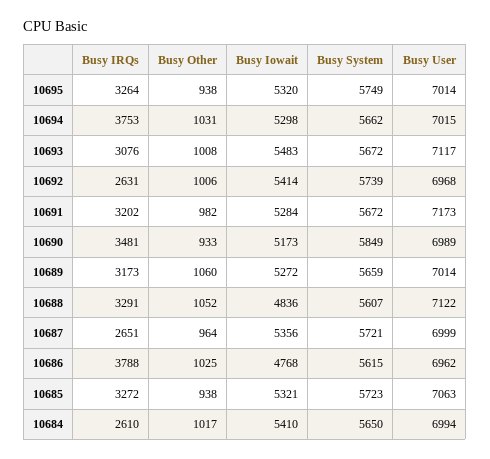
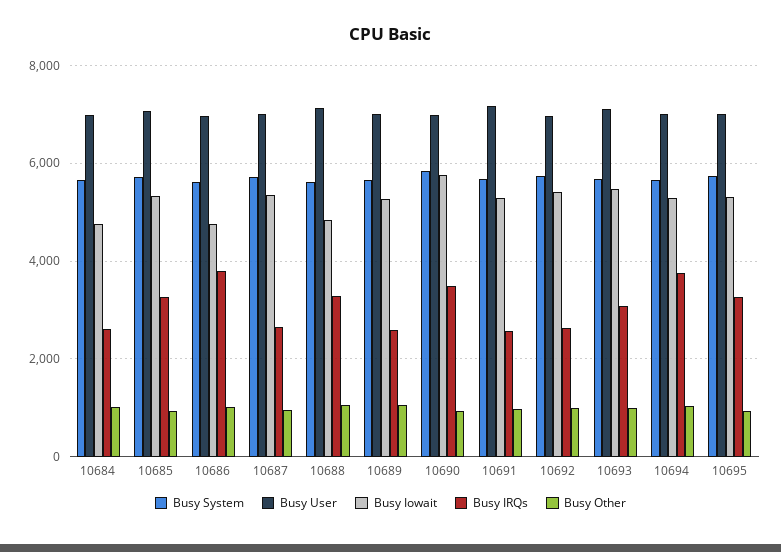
Busy IRQs, 10691: 3202 -> 2600
Busy Iowait, 10690: 5173 -> 5800
Busy IRQs, 10689: 3173 -> 2600
Busy Iowait, 10684: 5410 -> 4800

